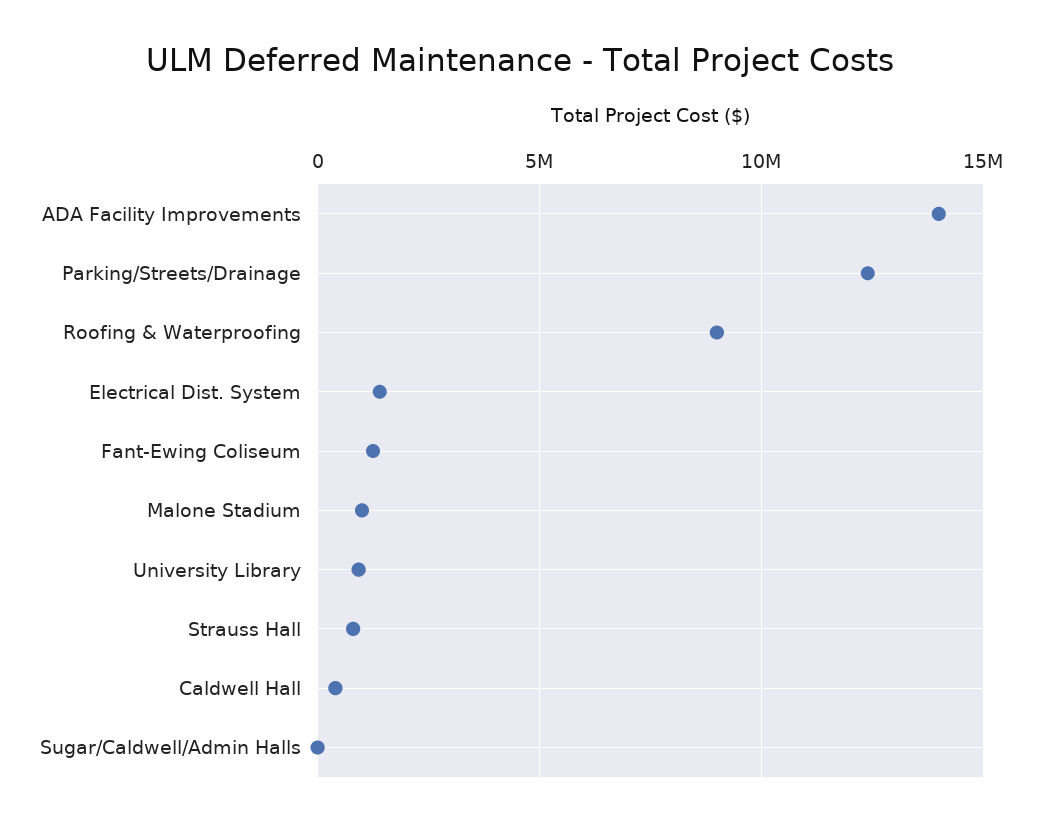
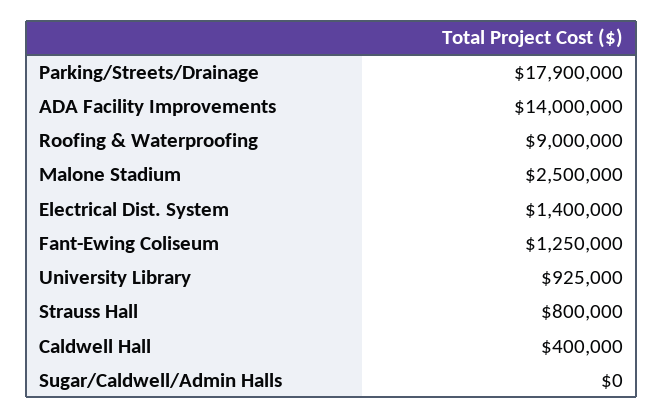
Parking/Streets/Drainage: 12500000 -> 17900000
Malone Stadium: 1000000 -> 2500000

